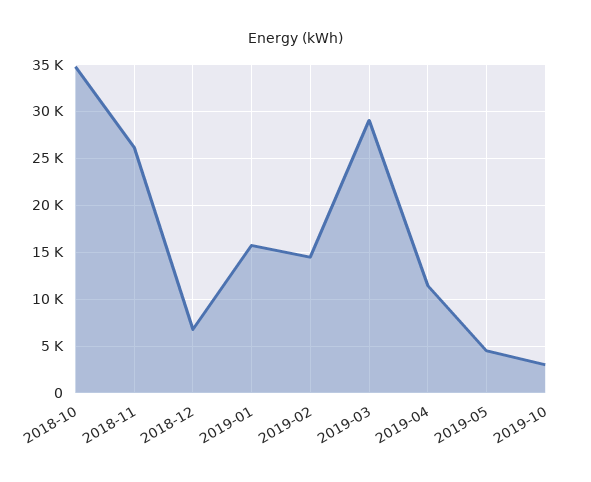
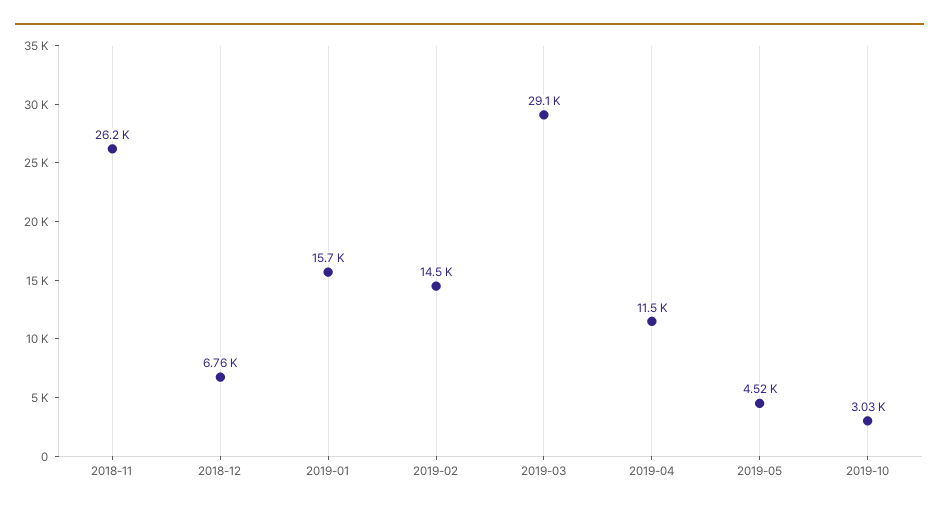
2018-10: 35000 -> none

